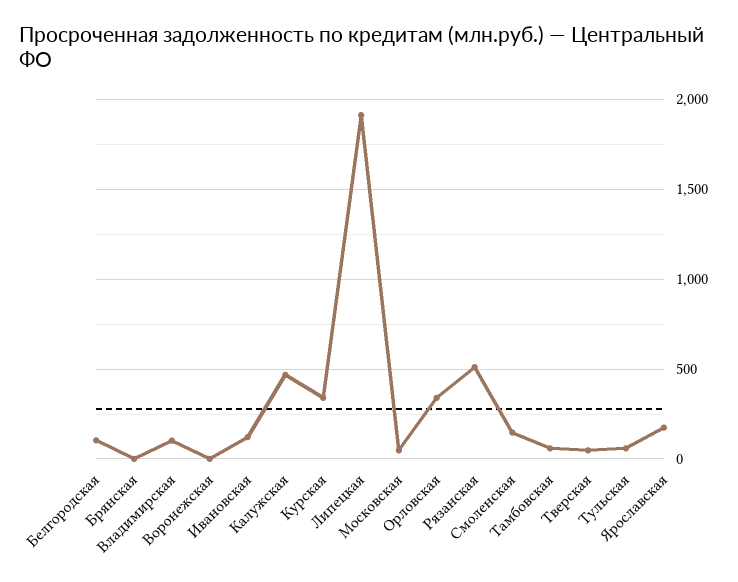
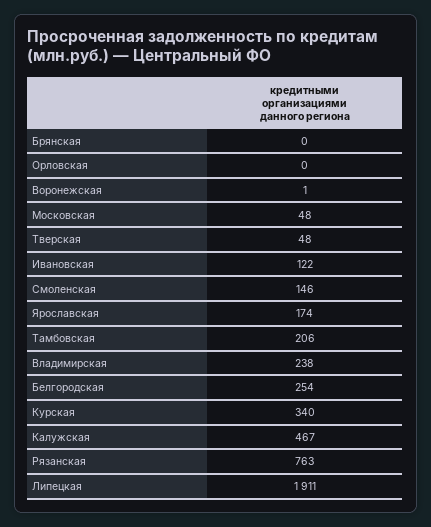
Белгородская: 100 -> 254
Владимирская: 100 -> 238
Орловская: 350 -> 0
Рязанская: 500 -> 763
Тамбовская: 50 -> 206
Тульская: 50 -> none

